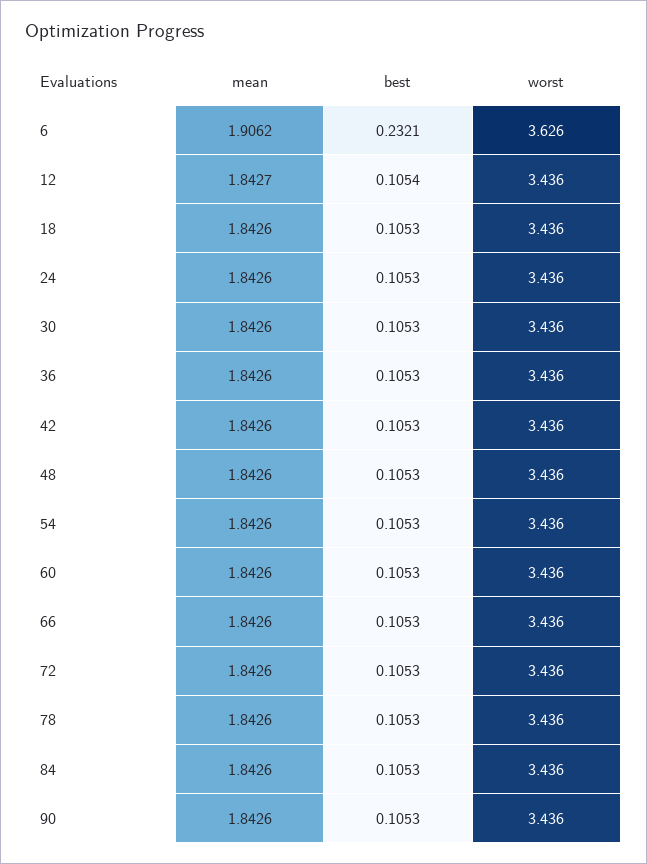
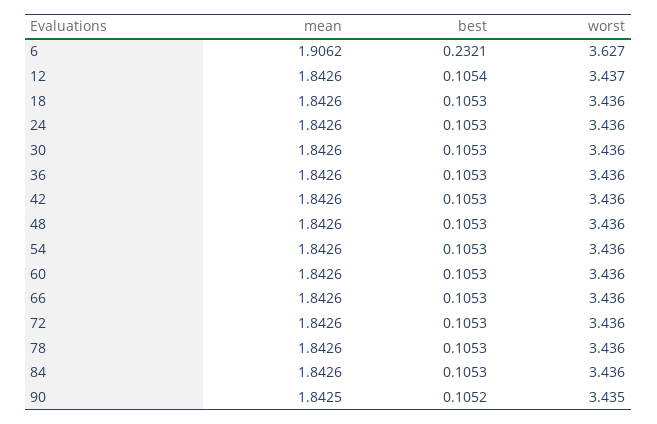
worst, 6: 3.626 -> 3.627
mean, 12: 1.8427 -> 1.8426
worst, 12: 3.436 -> 3.437
mean, 90: 1.8426 -> 1.8425
best, 90: 0.1053 -> 0.1052
worst, 90: 3.436 -> 3.435

